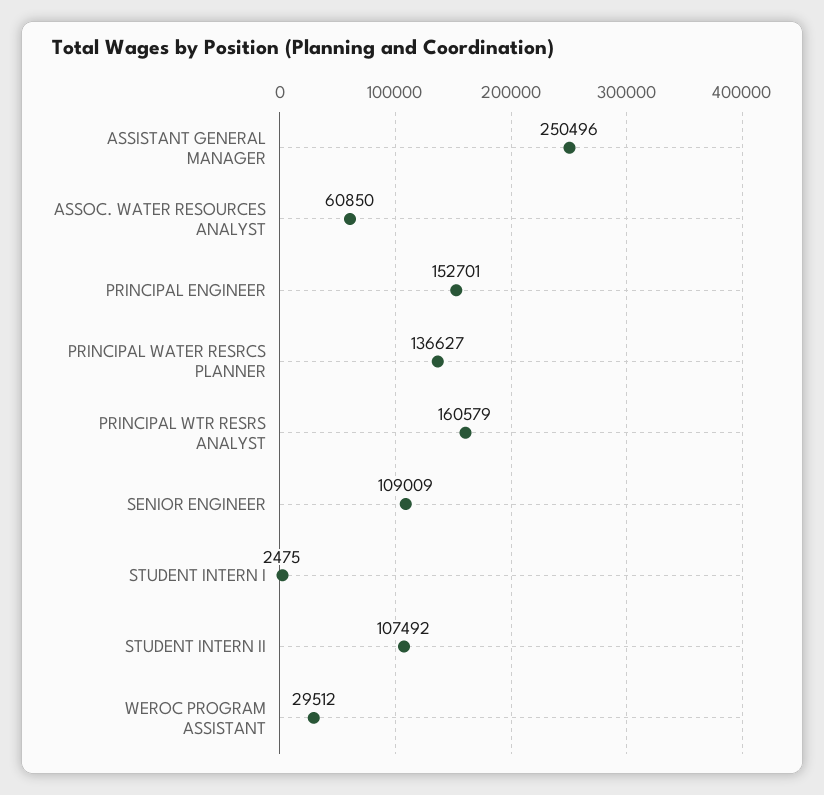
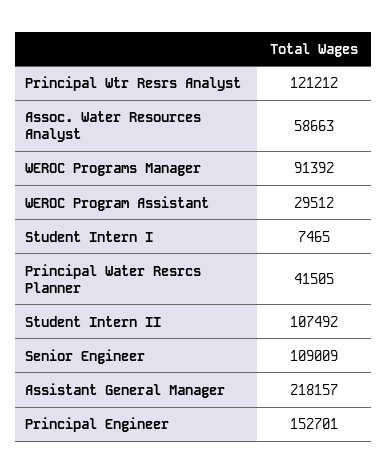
ASSISTANT GENERAL MANAGER: 250496 -> 218157
ASSOC. WATER RESOURCES ANALYST: 60850 -> 58663
PRINCIPAL WATER RESRCS PLANNER: 136627 -> 41505
PRINCIPAL WTR RESRS ANALYST: 160579 -> 121212
STUDENT INTERN I: 2475 -> 7465
WEROC Programs Manager: none -> 91392

